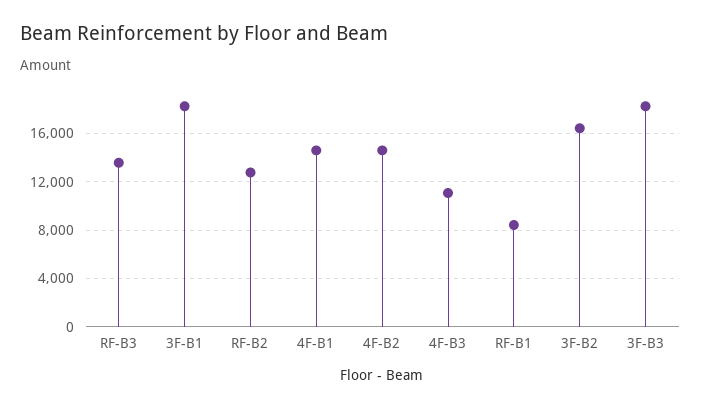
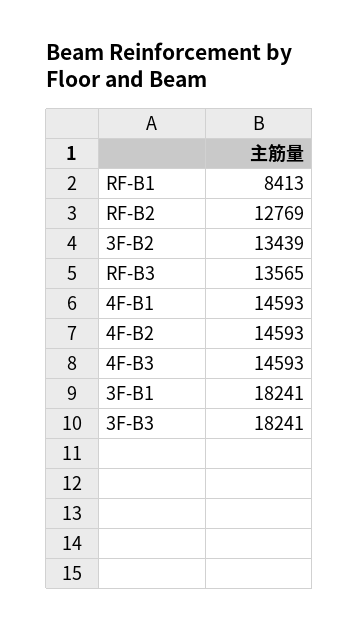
4F-B3: 11000 -> 14593
3F-B2: 16500 -> 13439

